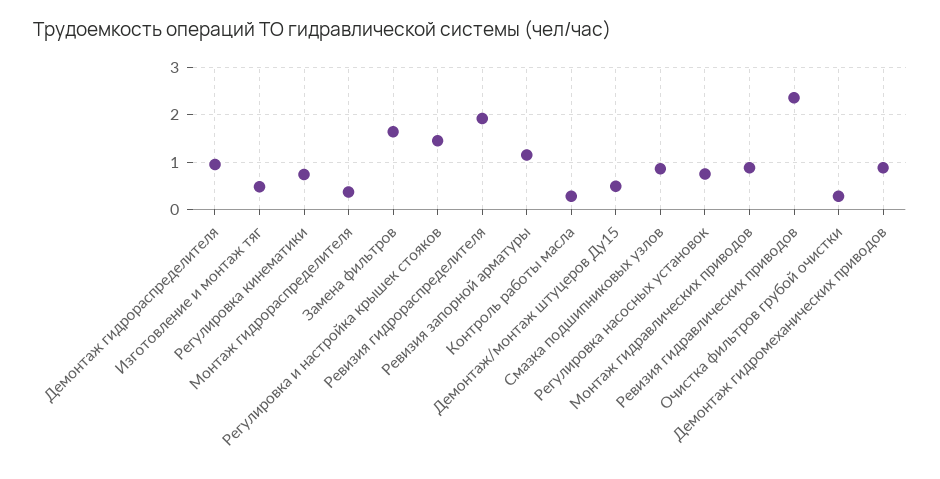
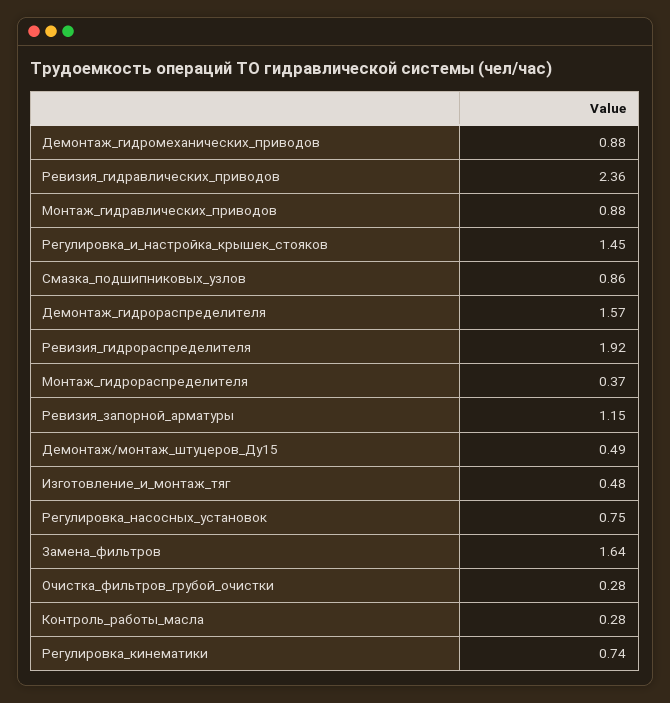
Демонтаж гидрораспределителя: 1 -> 1.57

